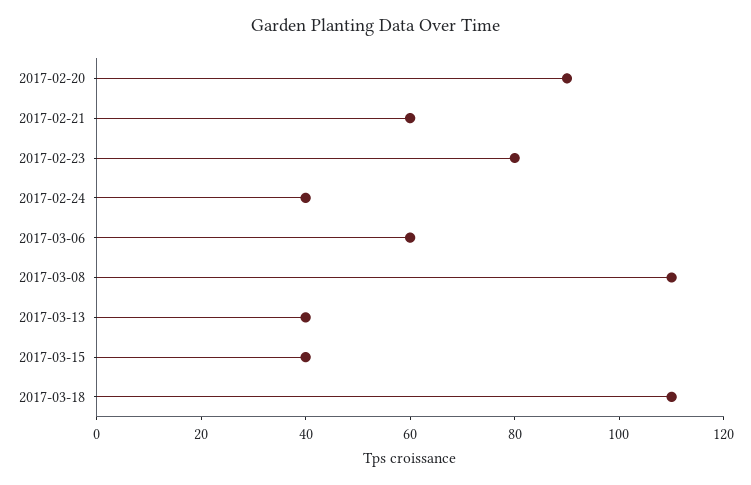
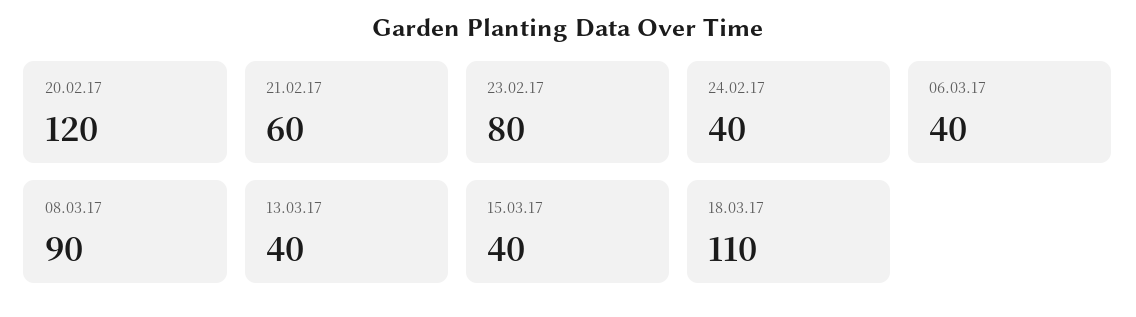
2017-02-20: 90 -> 120
2017-03-06: 60 -> 40
2017-03-08: 110 -> 90

